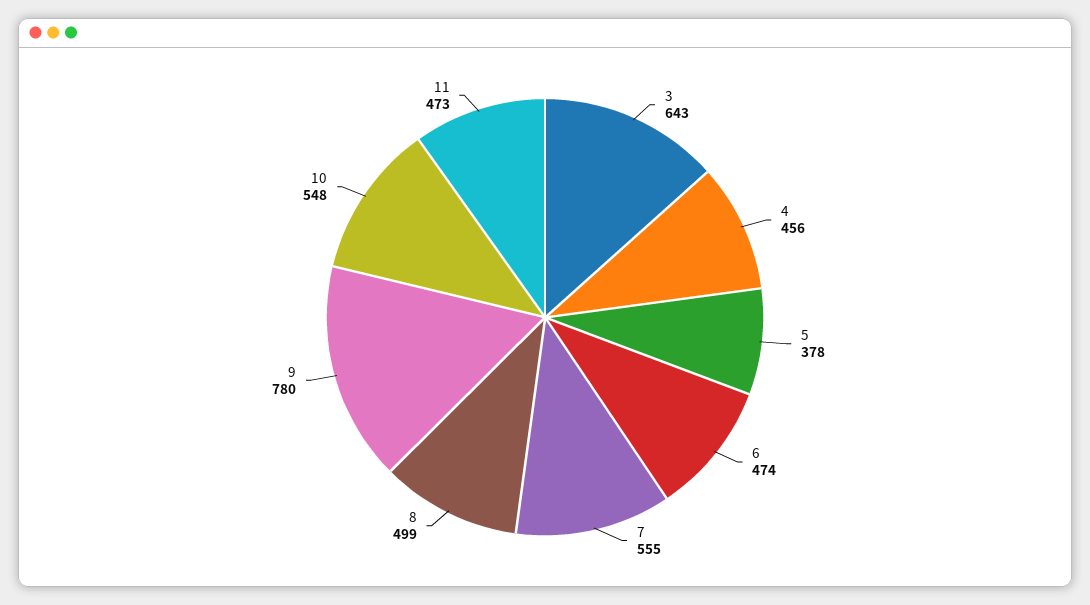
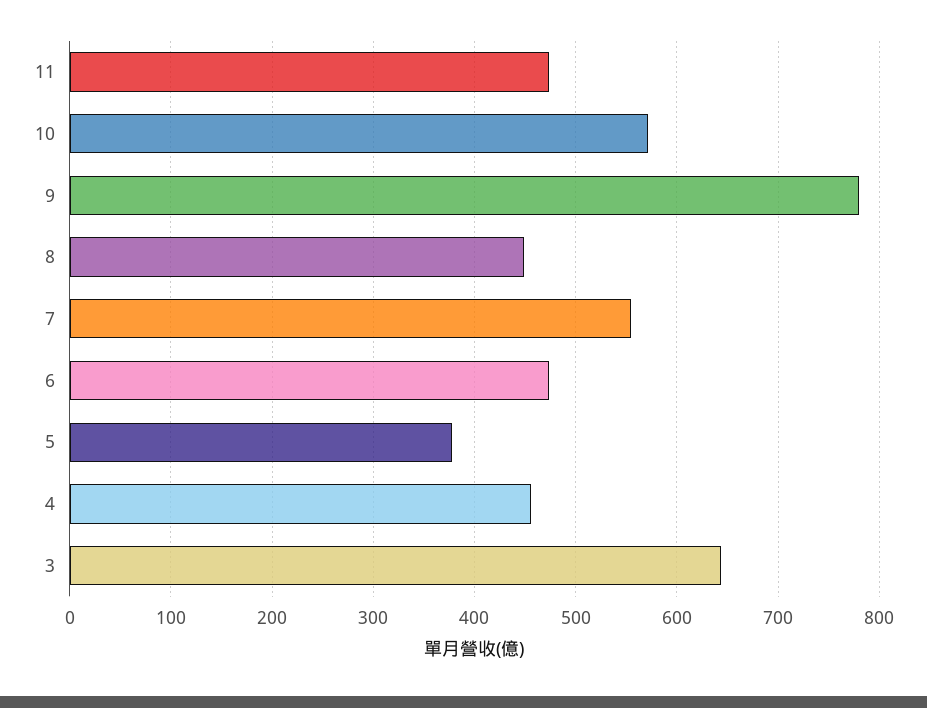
8: 499 -> 450
10: 548 -> 570

